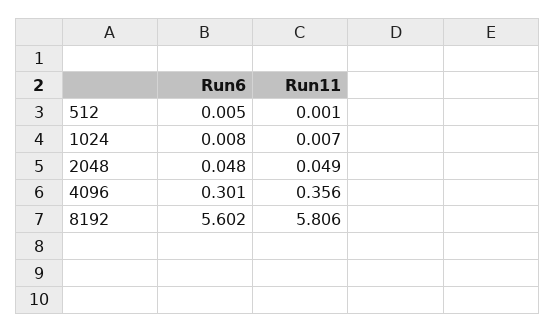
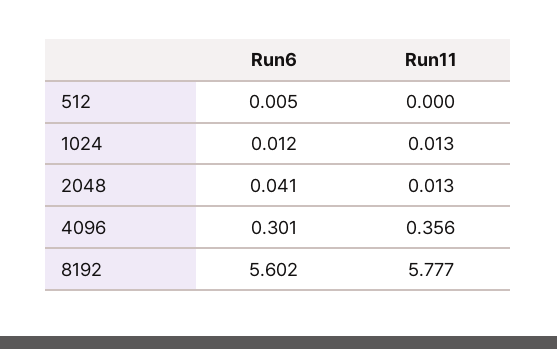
Run11, 512: 0.001 -> 0
Run6, 1024: 0.008 -> 0.012
Run11, 1024: 0.007 -> 0.013
Run6, 2048: 0.048 -> 0.041
Run11, 2048: 0.049 -> 0.013
Run11, 8192: 5.806 -> 5.777

